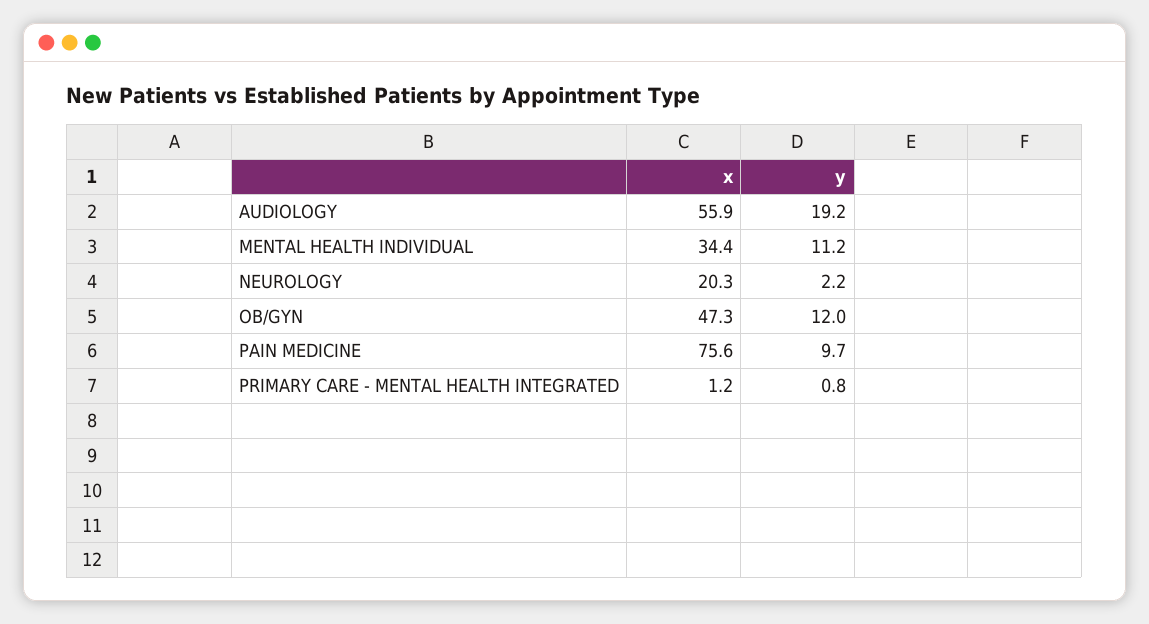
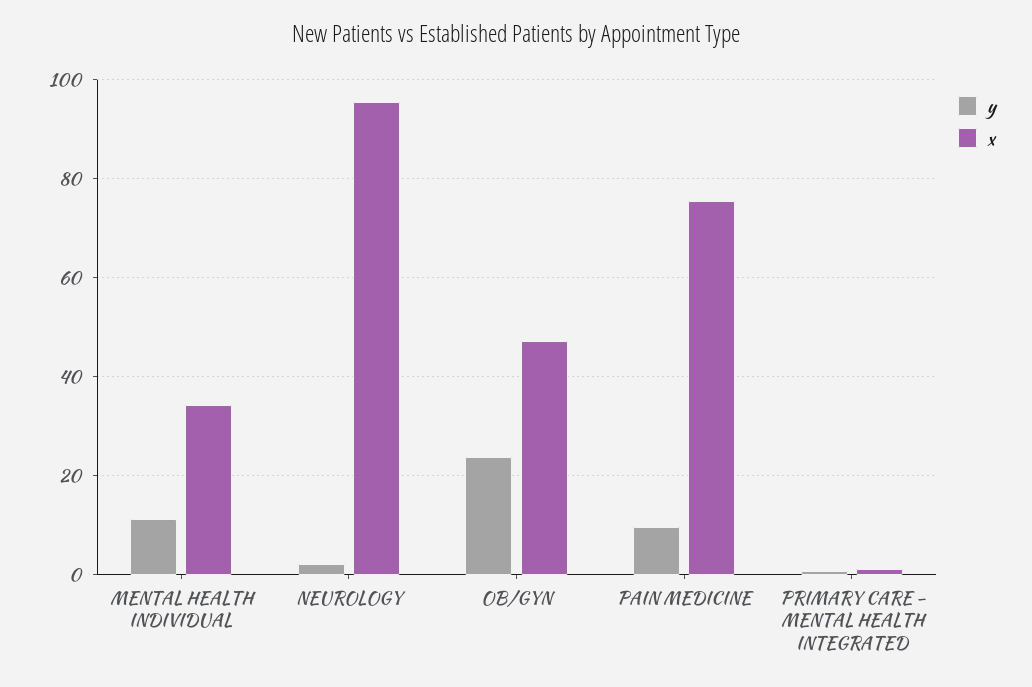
x, AUDIOLOGY: 55.9 -> none
y, AUDIOLOGY: 19.2 -> none
x, NEUROLOGY: 20.3 -> 96
y, OB/GYN: 12 -> 24

